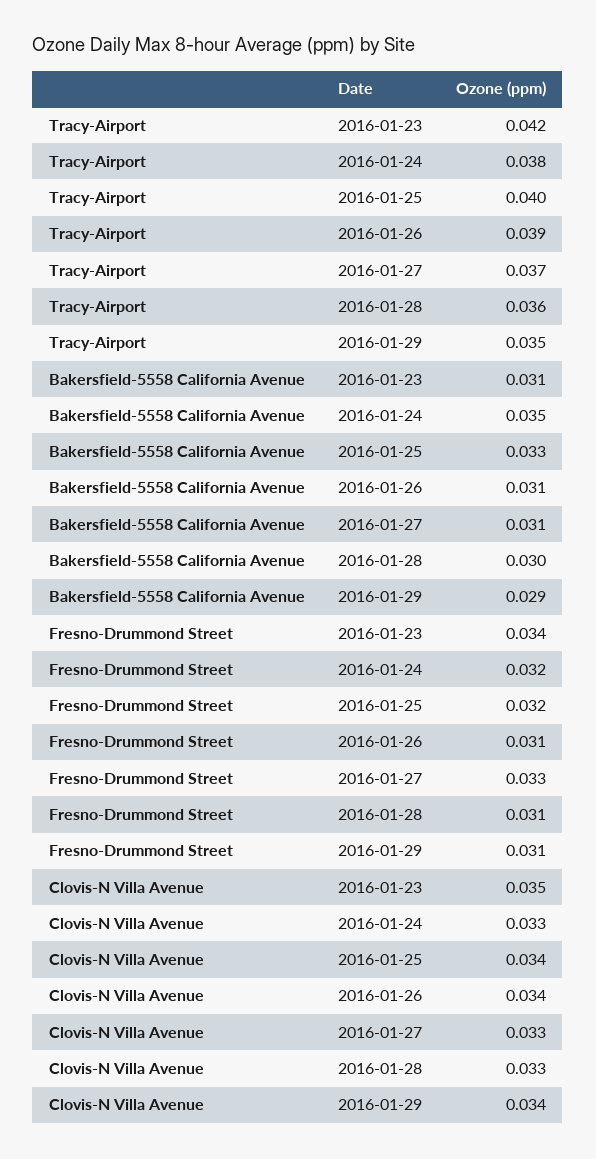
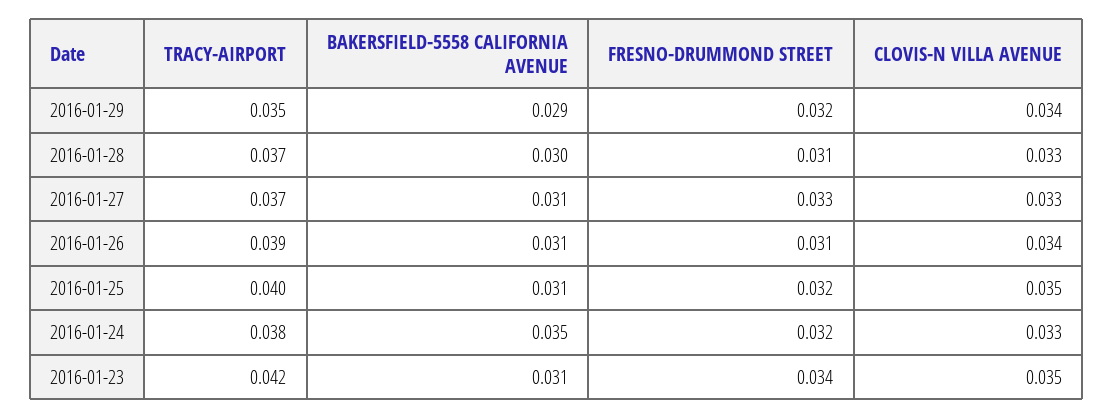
Tracy-Airport, 2016-01-28: 0.036 -> 0.037
Bakersfield-5558 California Avenue, 2016-01-25: 0.033 -> 0.031
Fresno-Drummond Street, 2016-01-29: 0.031 -> 0.032
Clovis-N Villa Avenue, 2016-01-25: 0.034 -> 0.035

